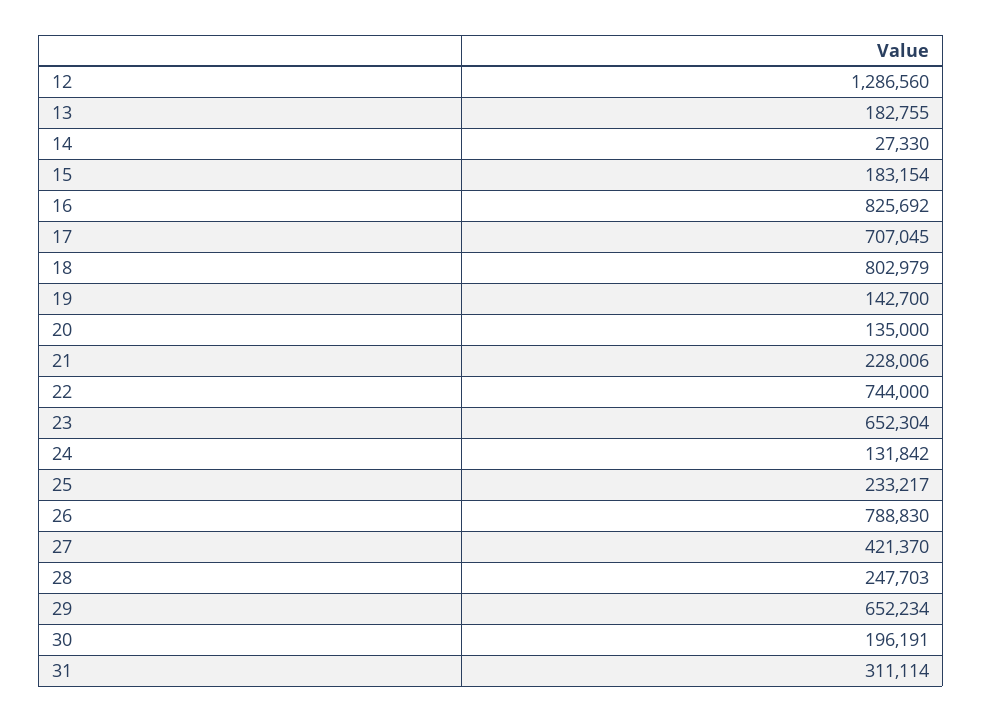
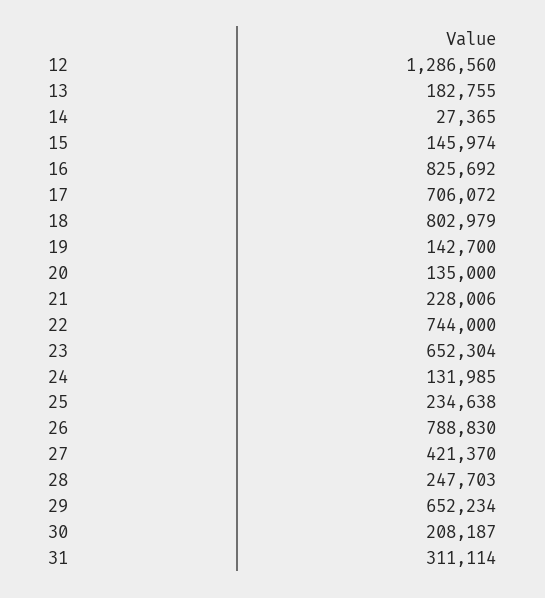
14: 27330 -> 27365
15: 183154 -> 145974
17: 707045 -> 706072
24: 131842 -> 131985
25: 233217 -> 234638
30: 196191 -> 208187

